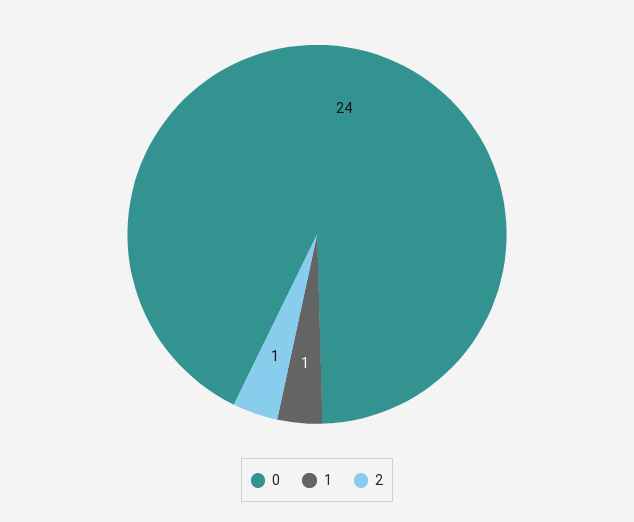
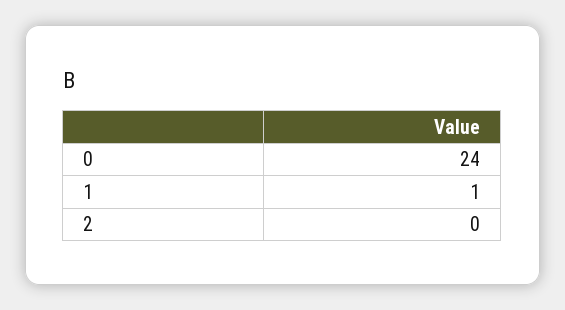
2: 1 -> 0

